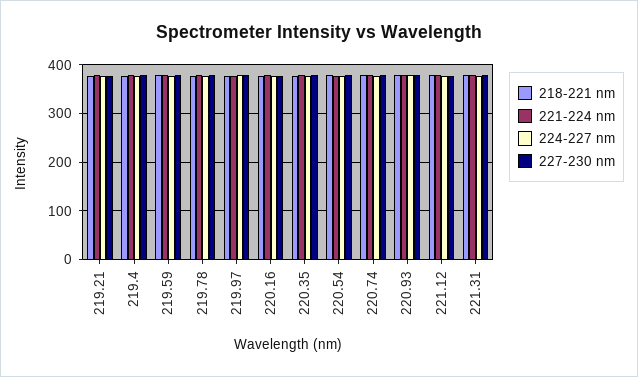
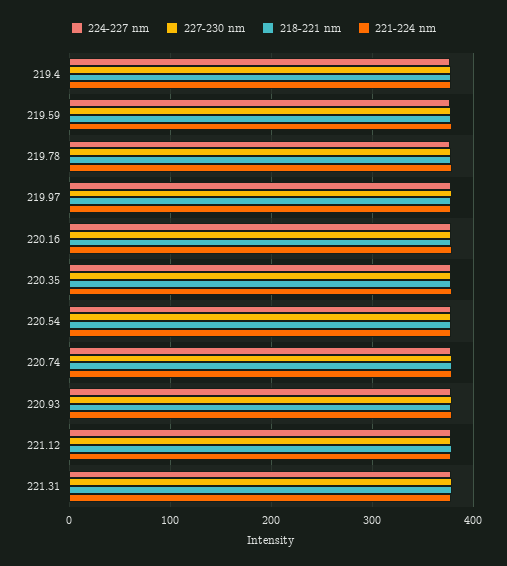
218-221 nm, 219.21: 380 -> none
221-224 nm, 219.21: 380 -> none
224-227 nm, 219.21: 380 -> none
227-230 nm, 219.21: 380 -> none

